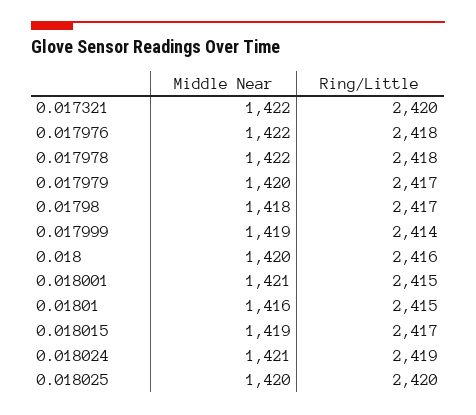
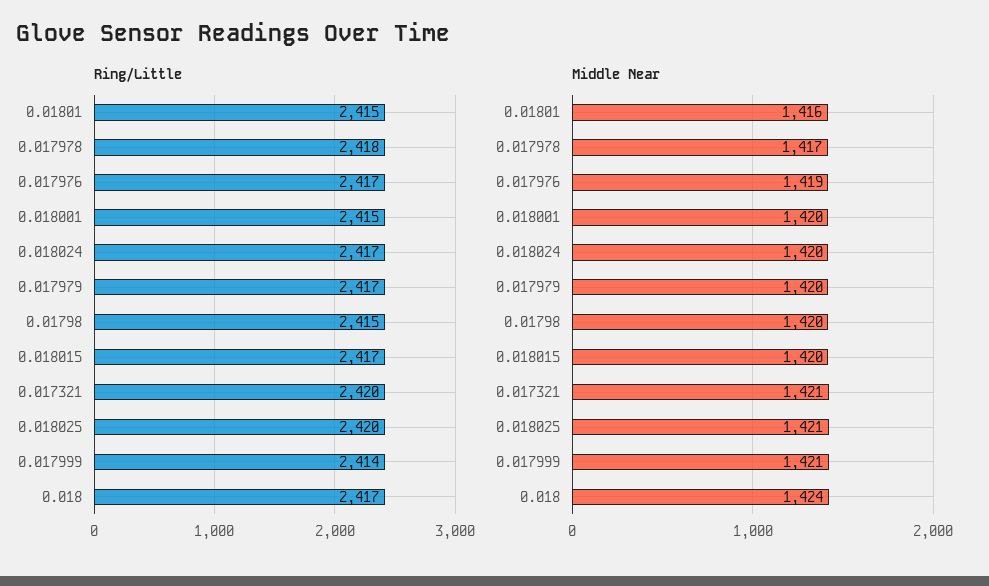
Middle Near, 0.017321: 1422 -> 1421
Middle Near, 0.017976: 1422 -> 1419
Ring/Little, 0.017976: 2418 -> 2417
Middle Near, 0.017978: 1422 -> 1417
Middle Near, 0.01798: 1418 -> 1420
Ring/Little, 0.01798: 2417 -> 2415
Middle Near, 0.017999: 1419 -> 1421
Middle Near, 0.018: 1420 -> 1424
Ring/Little, 0.018: 2416 -> 2417
Middle Near, 0.018001: 1421 -> 1420
Middle Near, 0.018015: 1419 -> 1420
Middle Near, 0.018024: 1421 -> 1420
Ring/Little, 0.018024: 2419 -> 2417
Middle Near, 0.018025: 1420 -> 1421

